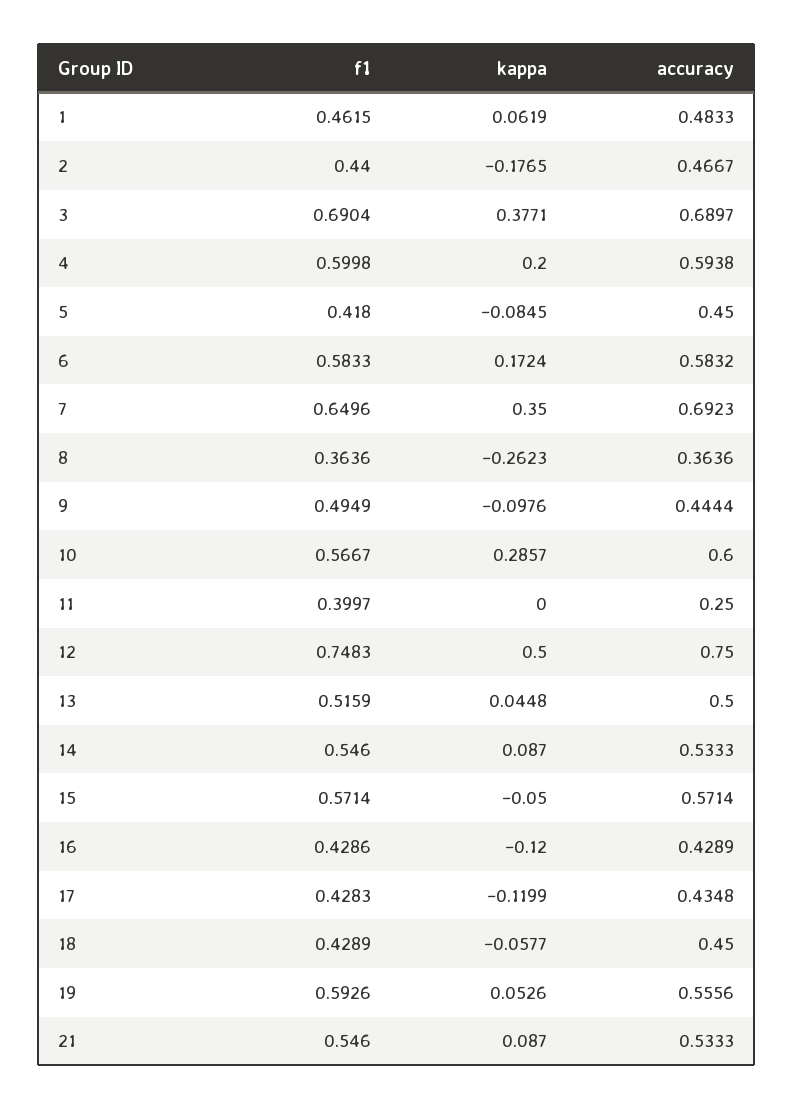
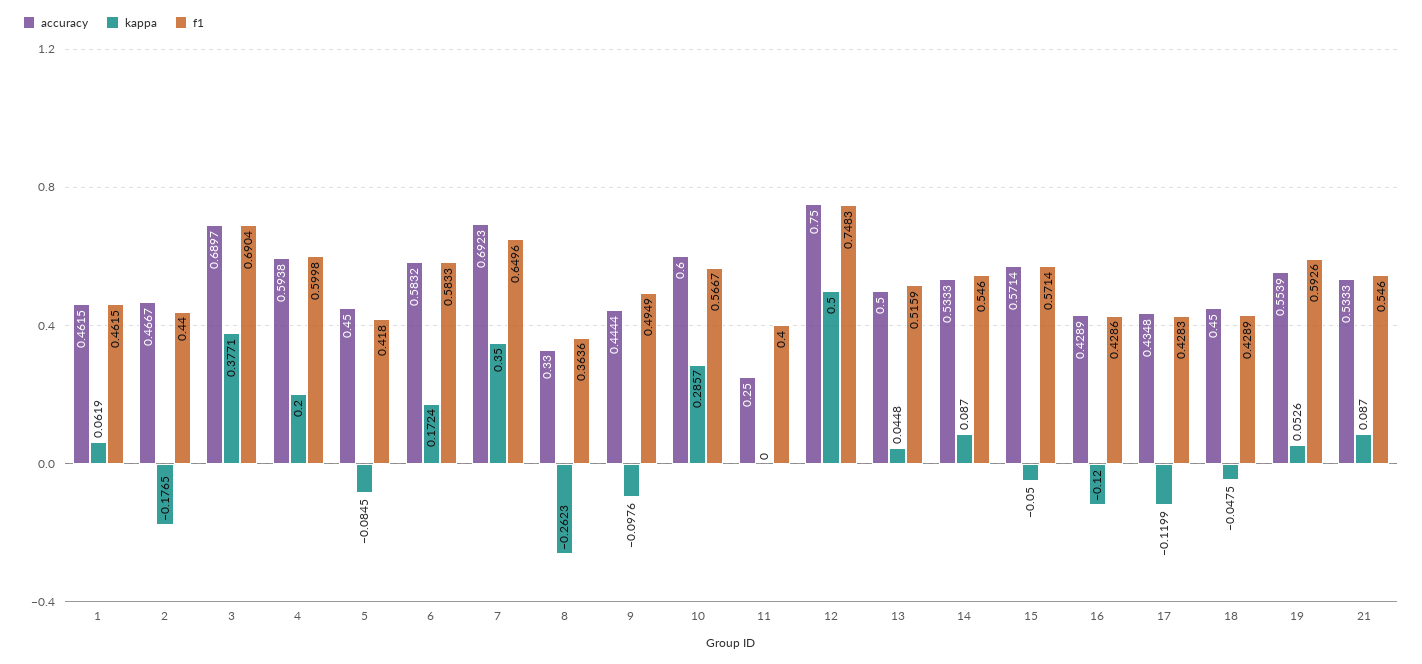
accuracy, 1: 0.4833 -> 0.4615
accuracy, 8: 0.3636 -> 0.33
f1, 11: 0.3997 -> 0.4
kappa, 18: -0.0577 -> -0.0475
accuracy, 19: 0.5556 -> 0.5539

